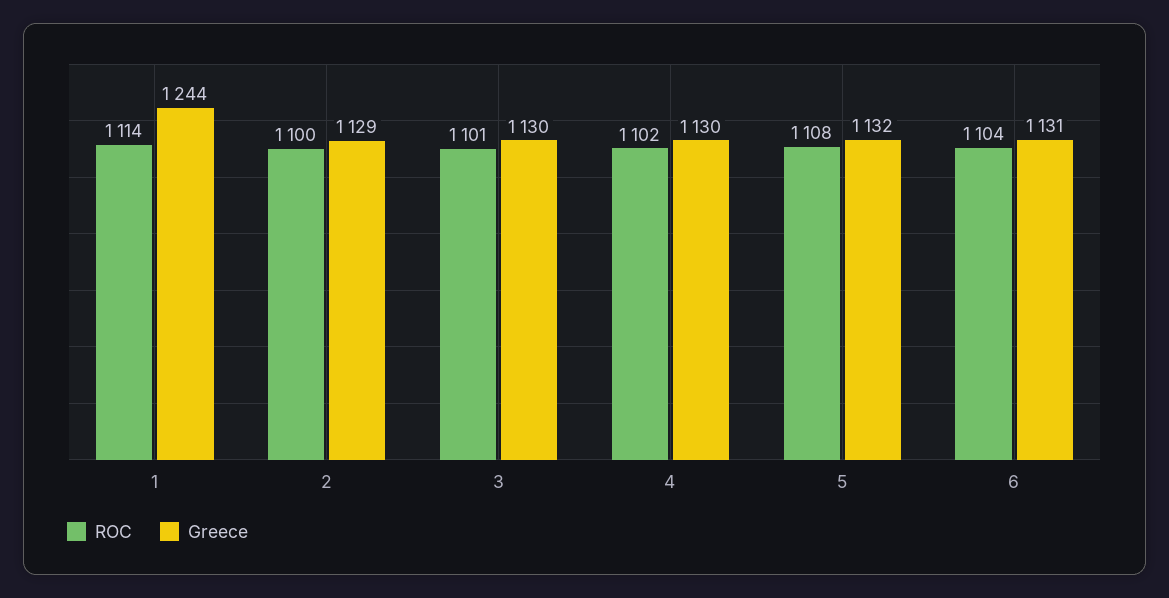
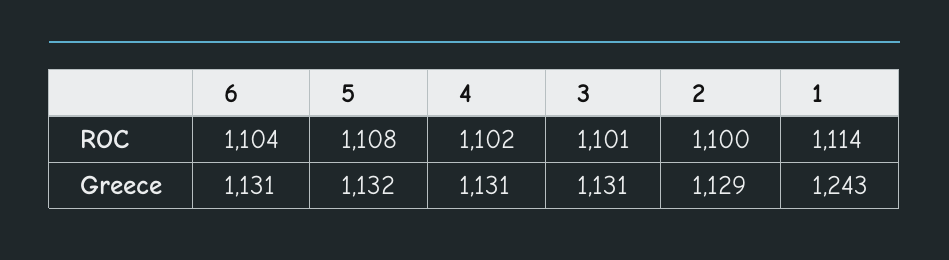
Greece, 1: 1244 -> 1243
Greece, 3: 1130 -> 1131
Greece, 4: 1130 -> 1131

